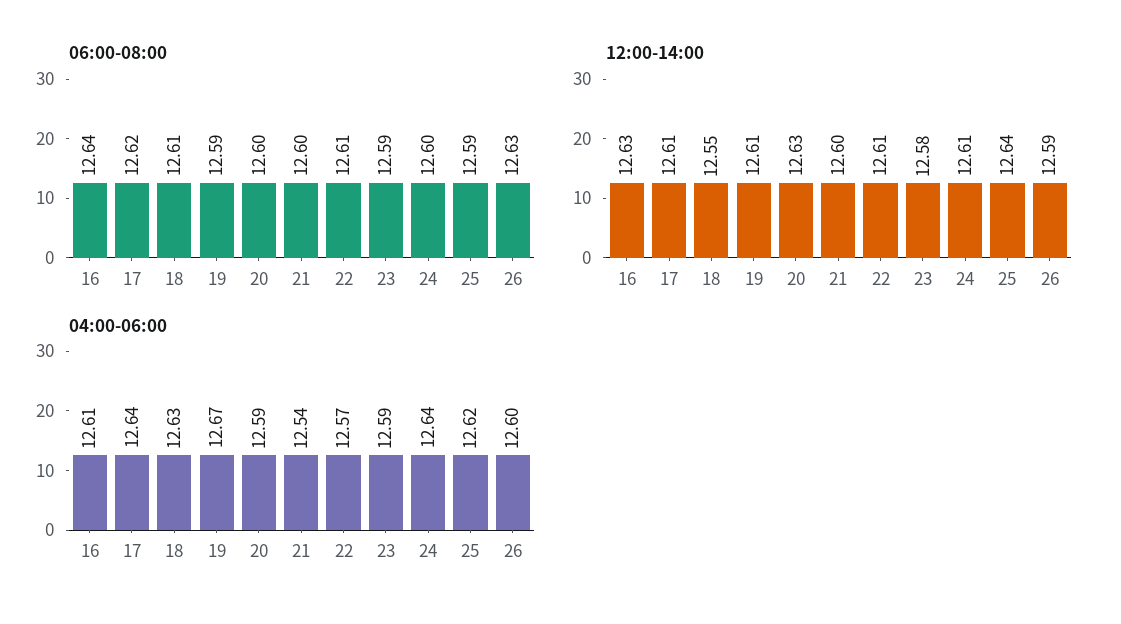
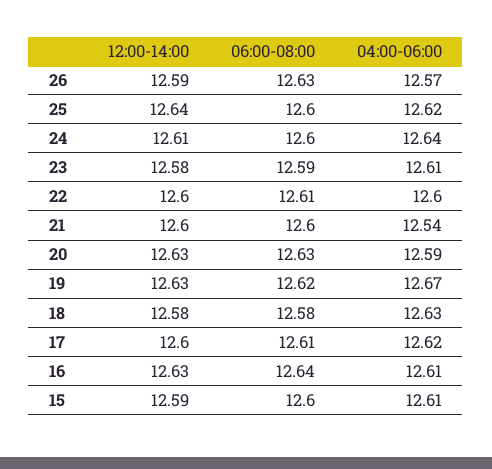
06:00-08:00, 17: 12.62 -> 12.61
06:00-08:00, 18: 12.61 -> 12.58
06:00-08:00, 19: 12.59 -> 12.62
06:00-08:00, 20: 12.6 -> 12.63
06:00-08:00, 25: 12.59 -> 12.6
12:00-14:00, 17: 12.61 -> 12.6
12:00-14:00, 18: 12.55 -> 12.58
12:00-14:00, 19: 12.61 -> 12.63
12:00-14:00, 22: 12.61 -> 12.6
04:00-06:00, 17: 12.64 -> 12.62
04:00-06:00, 22: 12.57 -> 12.6
04:00-06:00, 23: 12.59 -> 12.61
04:00-06:00, 26: 12.6 -> 12.57
12:00-14:00, 15: none -> 12.59
06:00-08:00, 15: none -> 12.6
04:00-06:00, 15: none -> 12.61

